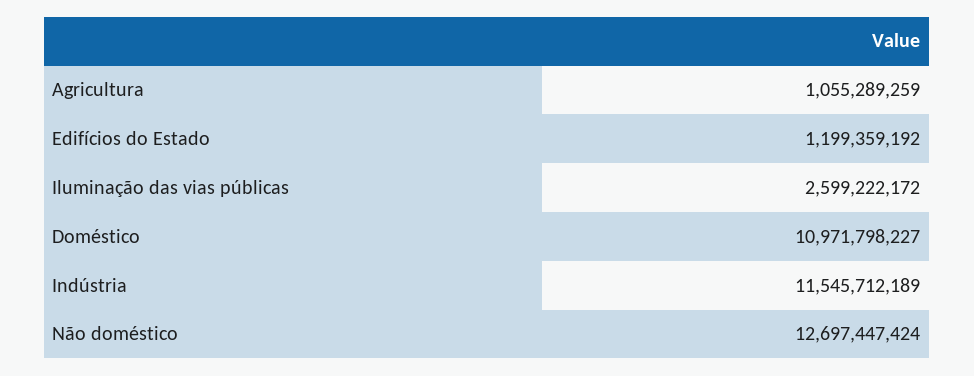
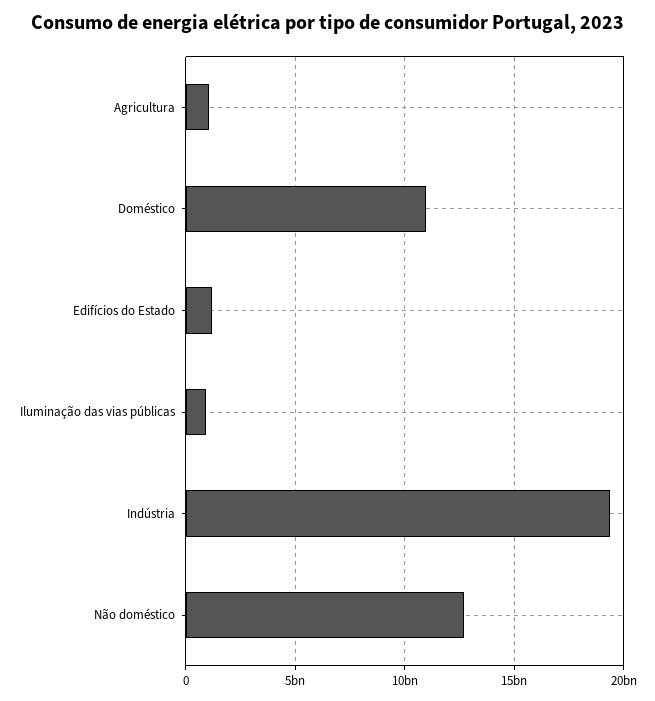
Iluminação das vias públicas: 2599222172 -> 1000000000
Indústria: 11545712189 -> 19500000000

